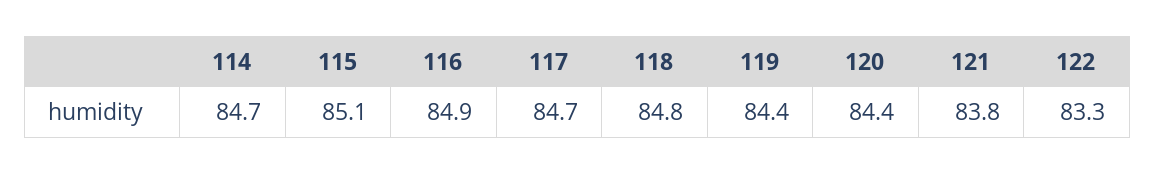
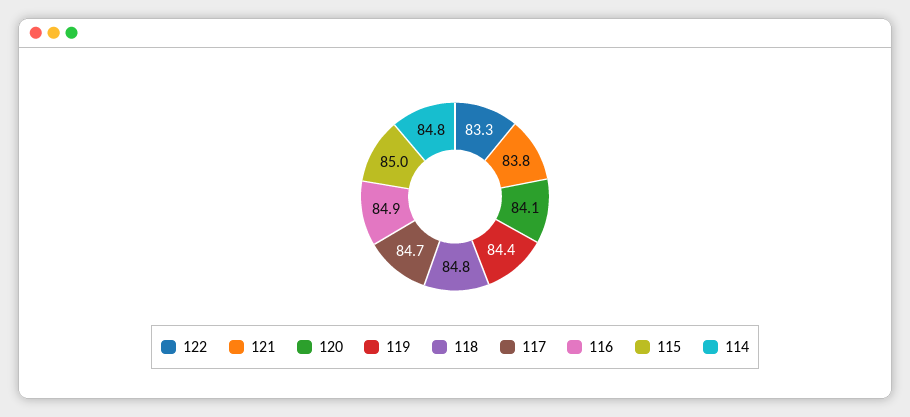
114: 84.7 -> 84.8
115: 85.1 -> 85
120: 84.4 -> 84.1

